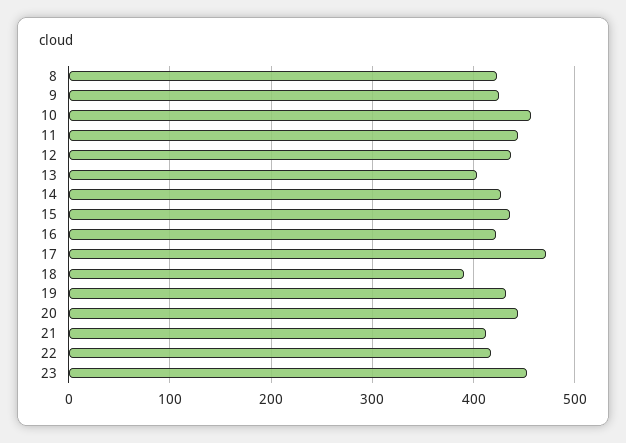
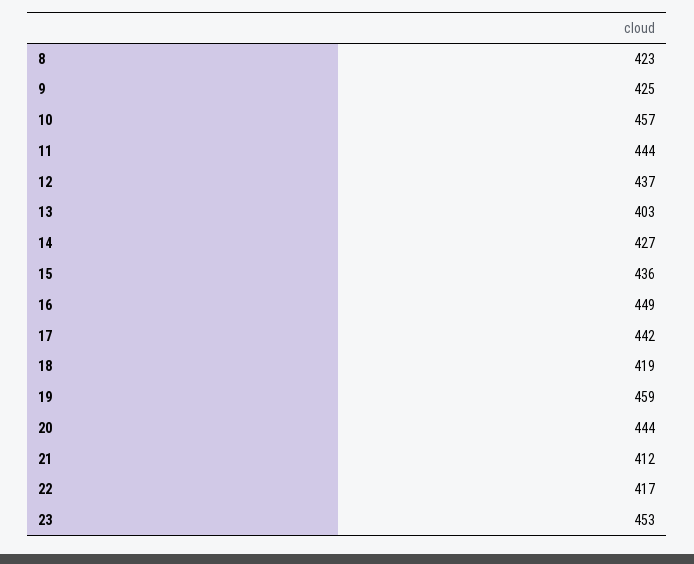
16: 420 -> 449
17: 470 -> 442
18: 390 -> 419
19: 430 -> 459

